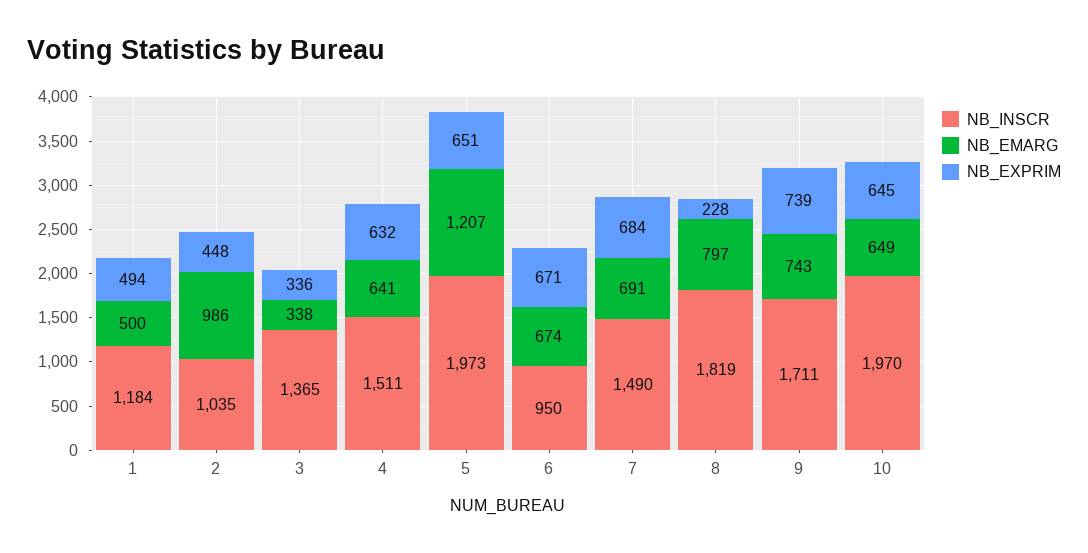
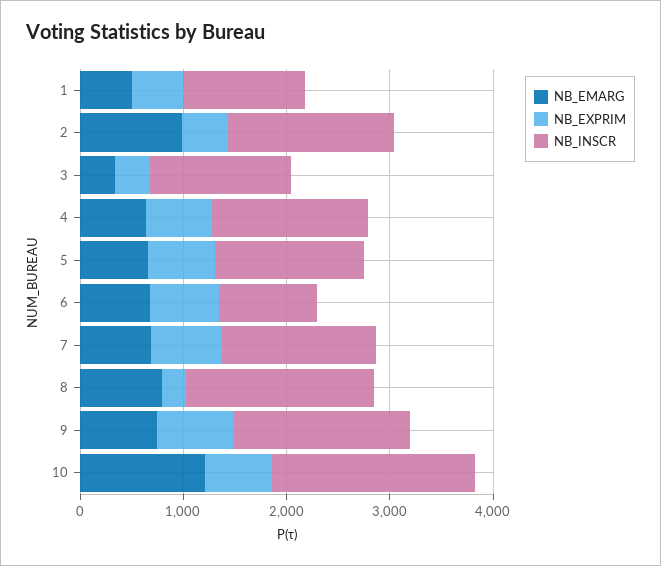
NB_INSCR, 2: 1035 -> 1600
NB_INSCR, 5: 1973 -> 1400
NB_EMARG, 5: 1207 -> 600
NB_EMARG, 10: 649 -> 1200

